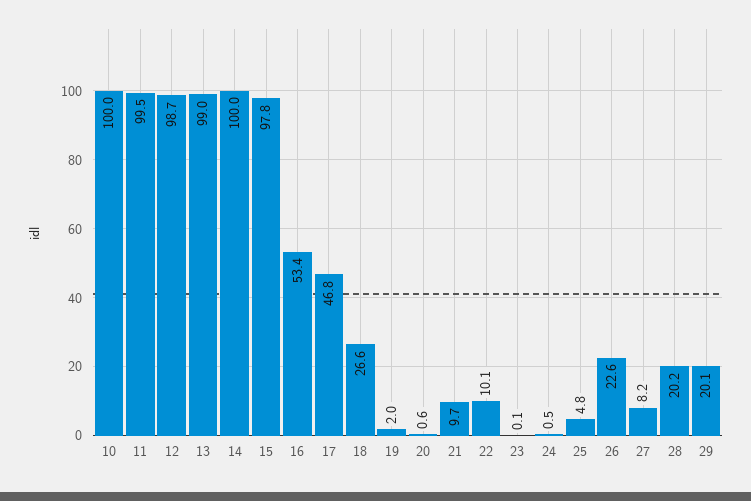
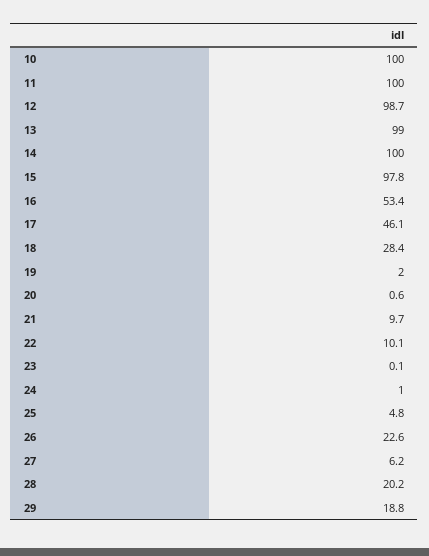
11: 99.5 -> 100
17: 46.8 -> 46.1
18: 26.6 -> 28.4
24: 0.5 -> 1
27: 8.2 -> 6.2
29: 20.1 -> 18.8

